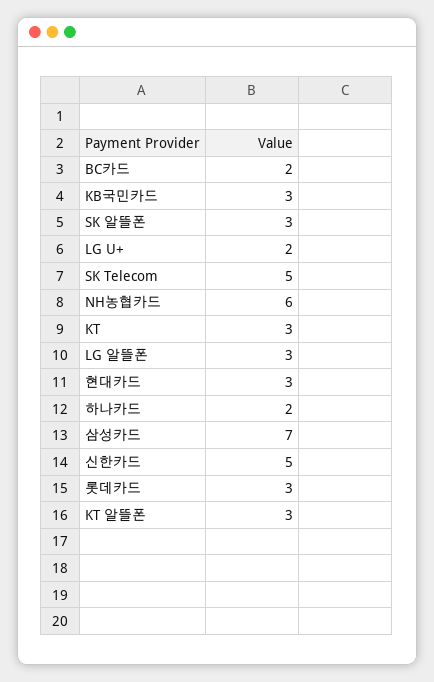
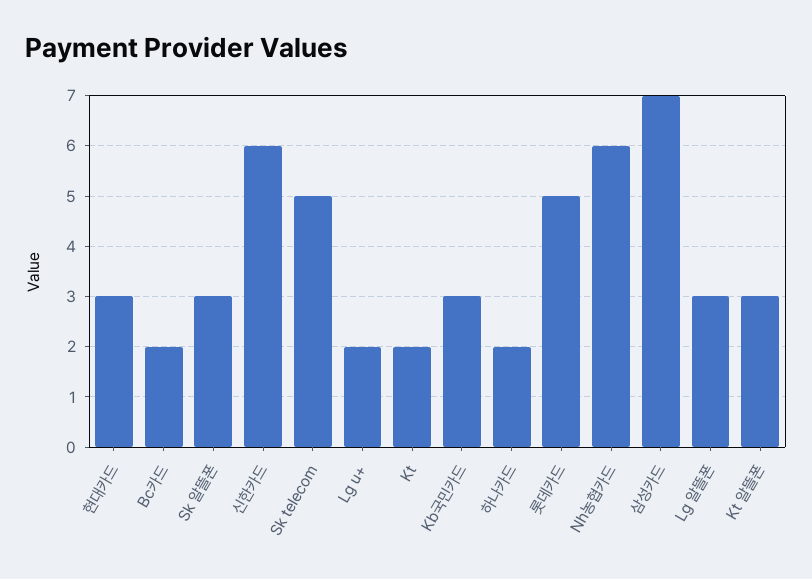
KT: 3 -> 2
신한카드: 5 -> 6
롯데카드: 3 -> 5

